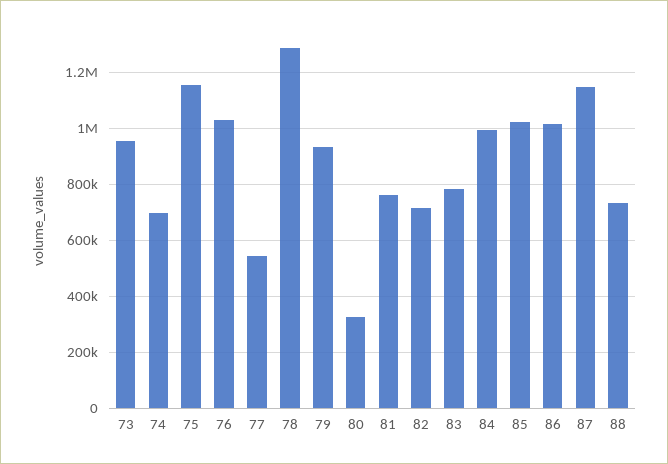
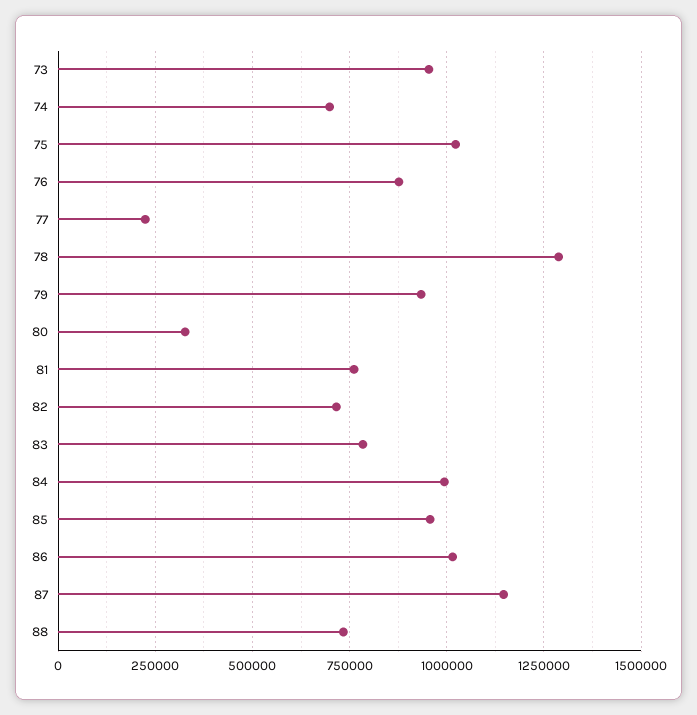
75: 1150000 -> 1025000
76: 1025000 -> 875000
77: 550000 -> 225000
85: 1025000 -> 950000

